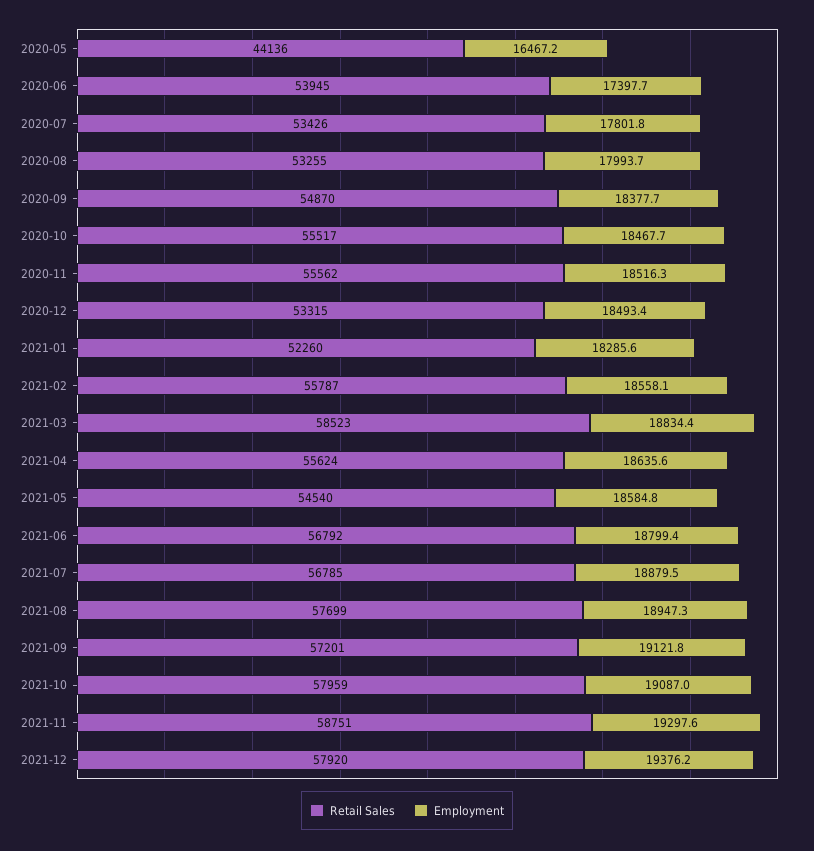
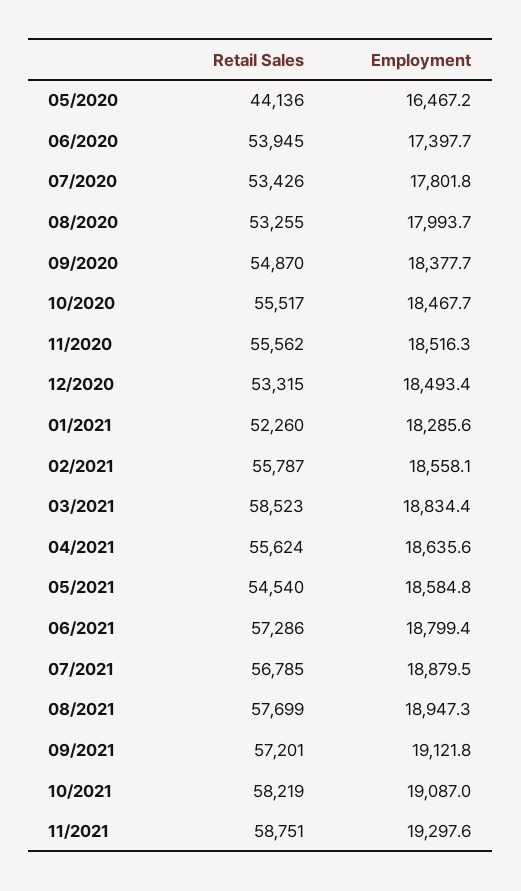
Retail Sales, 2021-06: 56792 -> 57286
Retail Sales, 2021-10: 57959 -> 58219
Retail Sales, 2021-12: 57920 -> none
Employment, 2021-12: 19376.2 -> none

